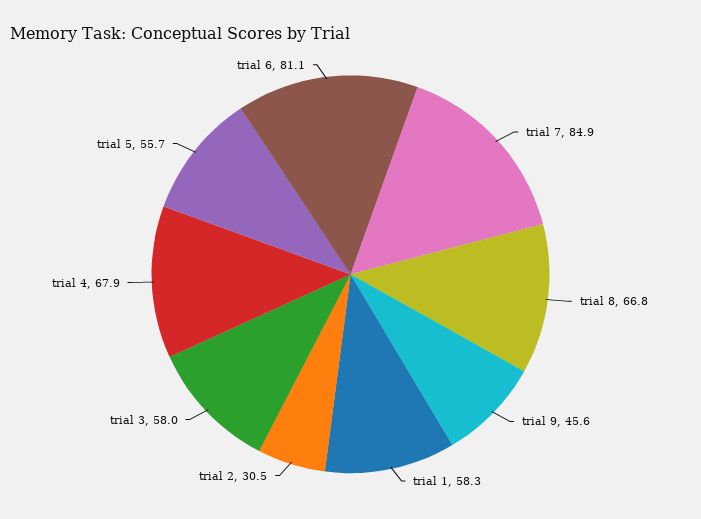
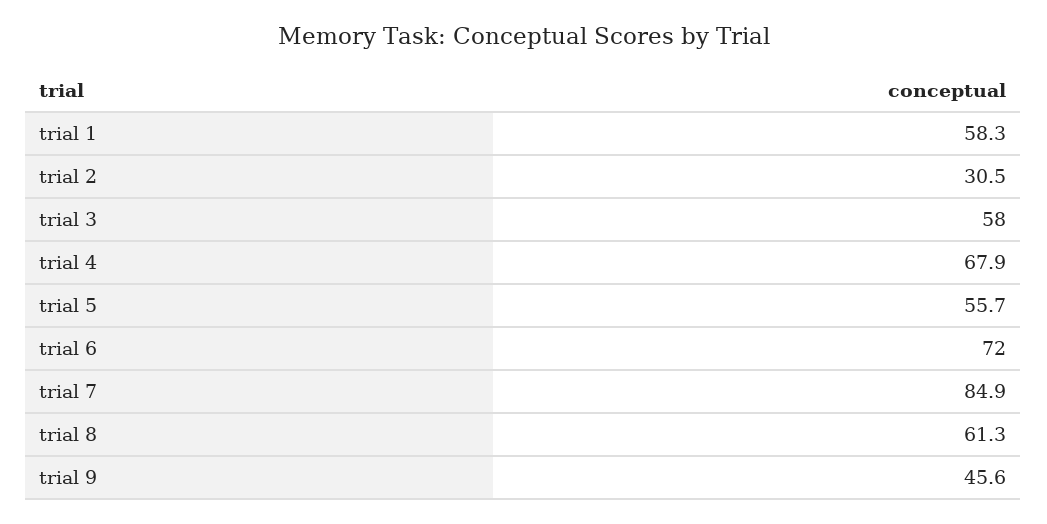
trial 8: 66.8 -> 61.3
trial 6: 81.1 -> 72

